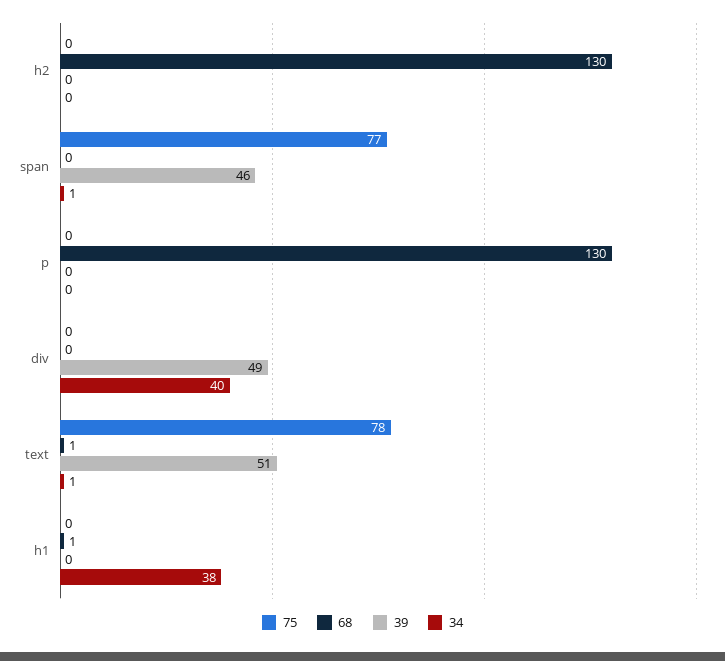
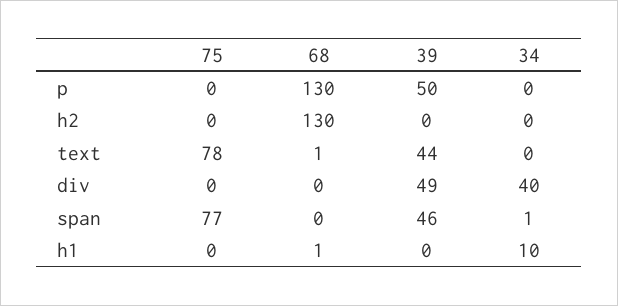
39, p: 0 -> 50
39, text: 51 -> 44
34, text: 1 -> 0
34, h1: 38 -> 10

